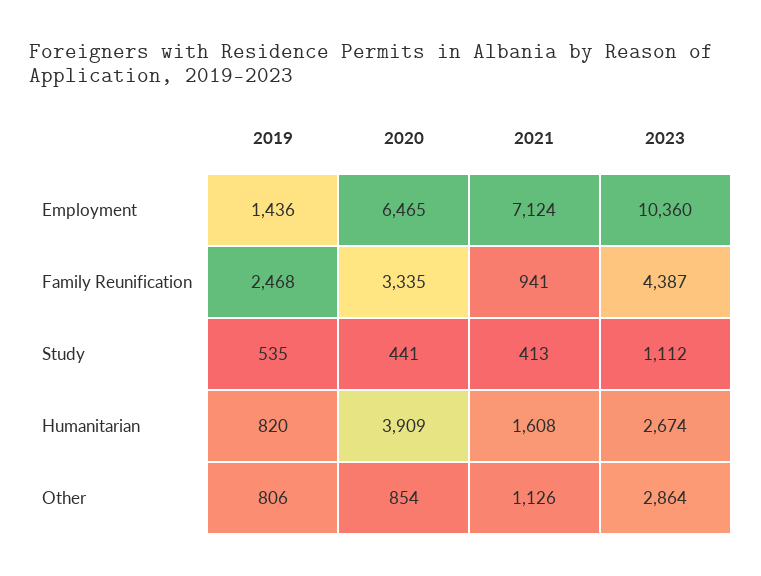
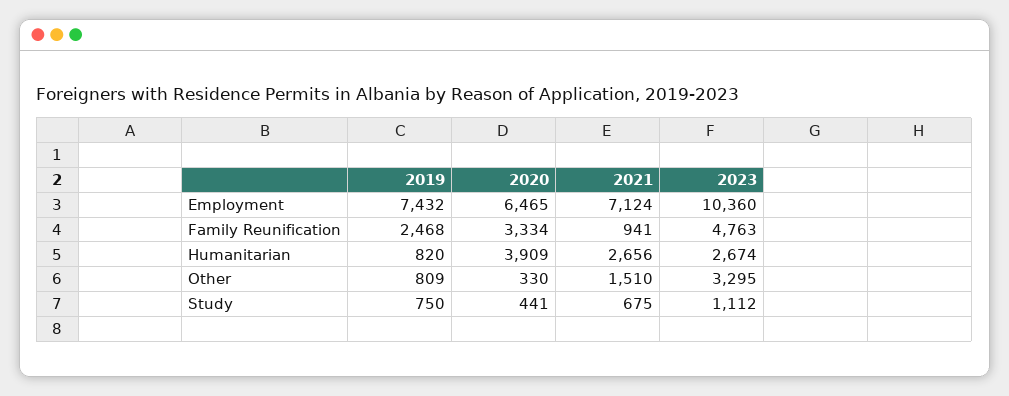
2019, Employment: 1436 -> 7432
2020, Family Reunification: 3335 -> 3334
2023, Family Reunification: 4387 -> 4763
2019, Study: 535 -> 750
2021, Study: 413 -> 675
2021, Humanitarian: 1608 -> 2656
2019, Other: 806 -> 809
2020, Other: 854 -> 330
2021, Other: 1126 -> 1510
2023, Other: 2864 -> 3295

